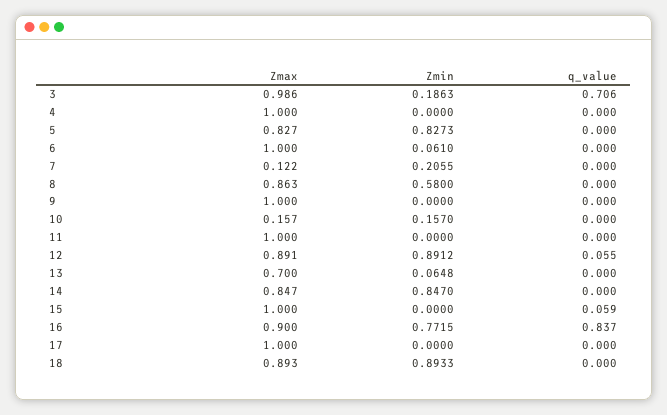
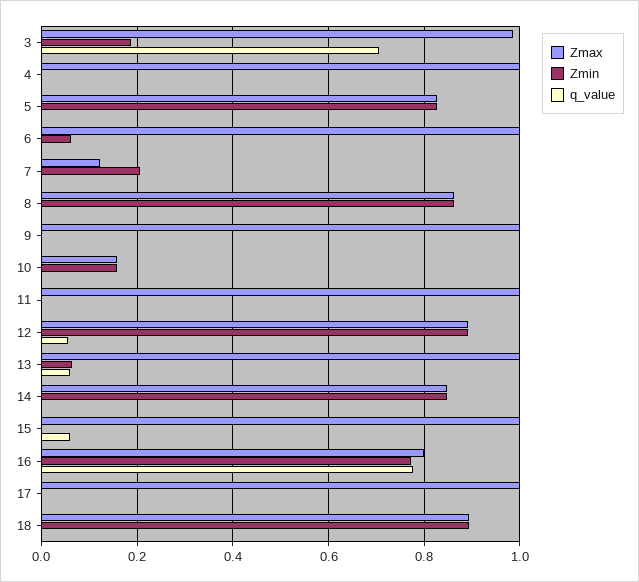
Zmin, 8: 0.58 -> 0.86
Zmax, 13: 0.7 -> 1
q_value, 13: 0 -> 0.06
Zmax, 16: 0.9 -> 0.8
q_value, 16: 0.837 -> 0.78

